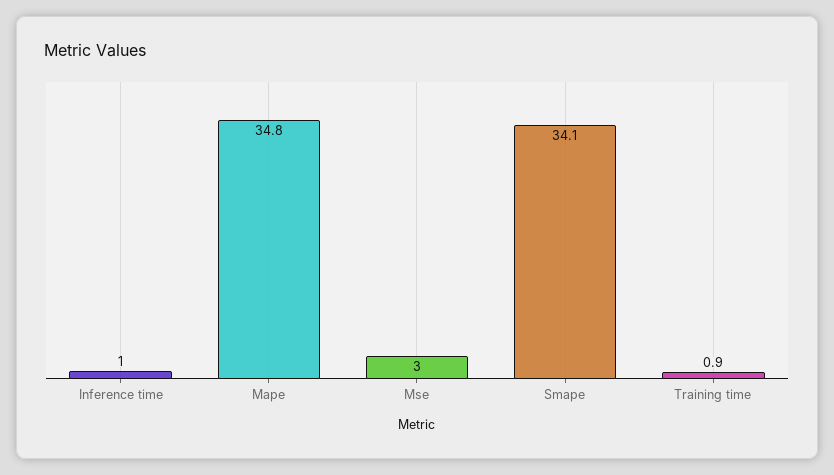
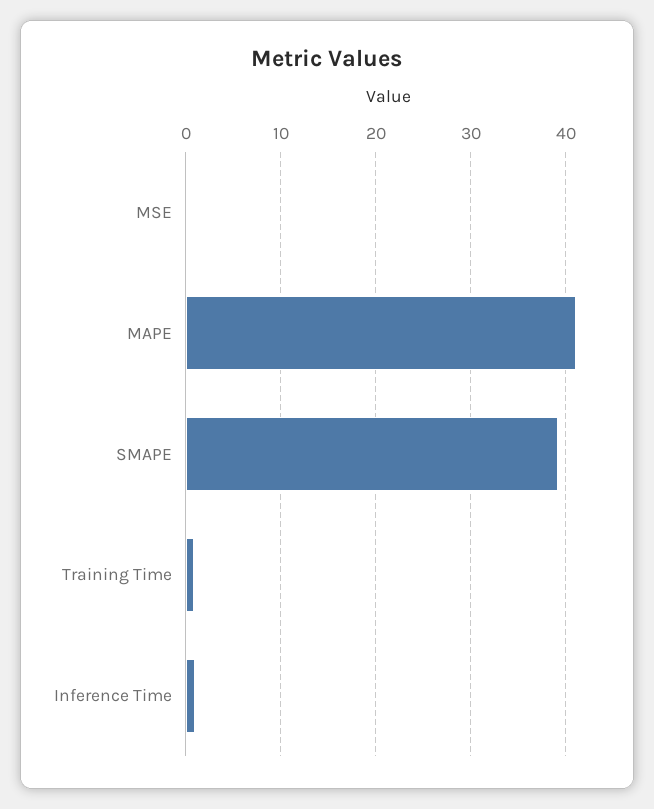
Mape: 34.8 -> 41
Mse: 3 -> 0
Smape: 34.1 -> 39

